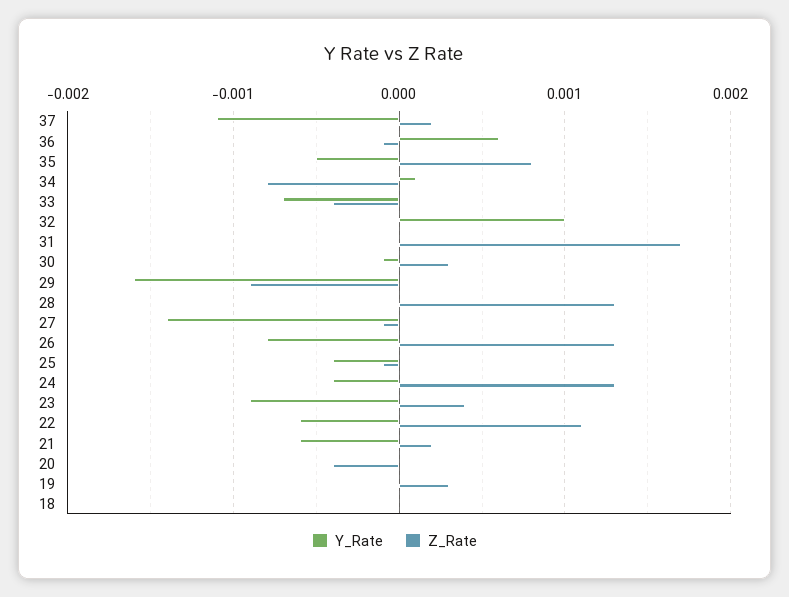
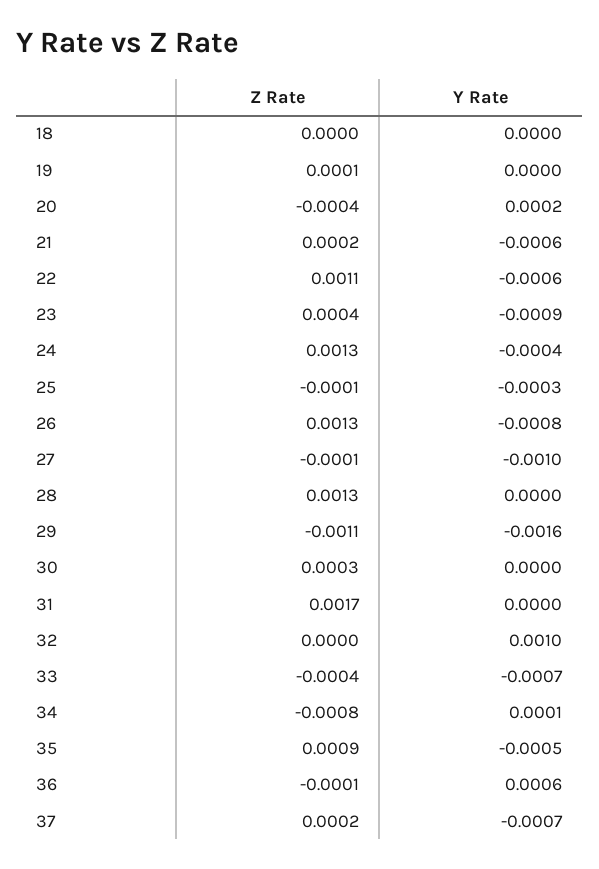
Y_Rate, 37: -0.0011 -> -0.0007
Z_Rate, 35: 0.0008 -> 0.0009
Y_Rate, 30: -0.0001 -> 0
Z_Rate, 29: -0.0009 -> -0.0011
Y_Rate, 27: -0.0014 -> -0.001
Y_Rate, 25: -0.0004 -> -0.0003
Y_Rate, 20: 0 -> 0.0002
Z_Rate, 19: 0.0003 -> 0.0001

